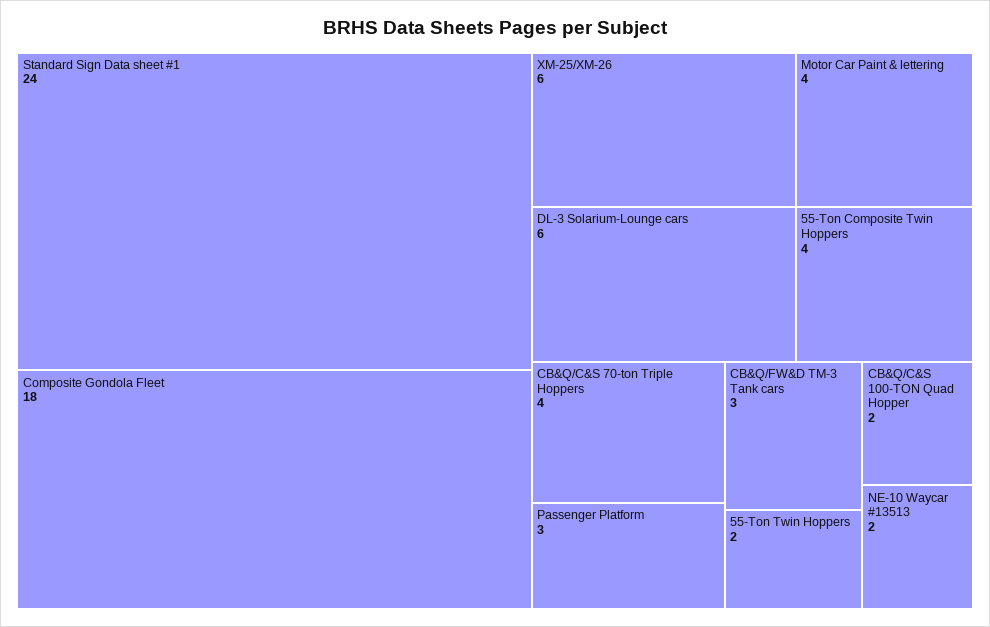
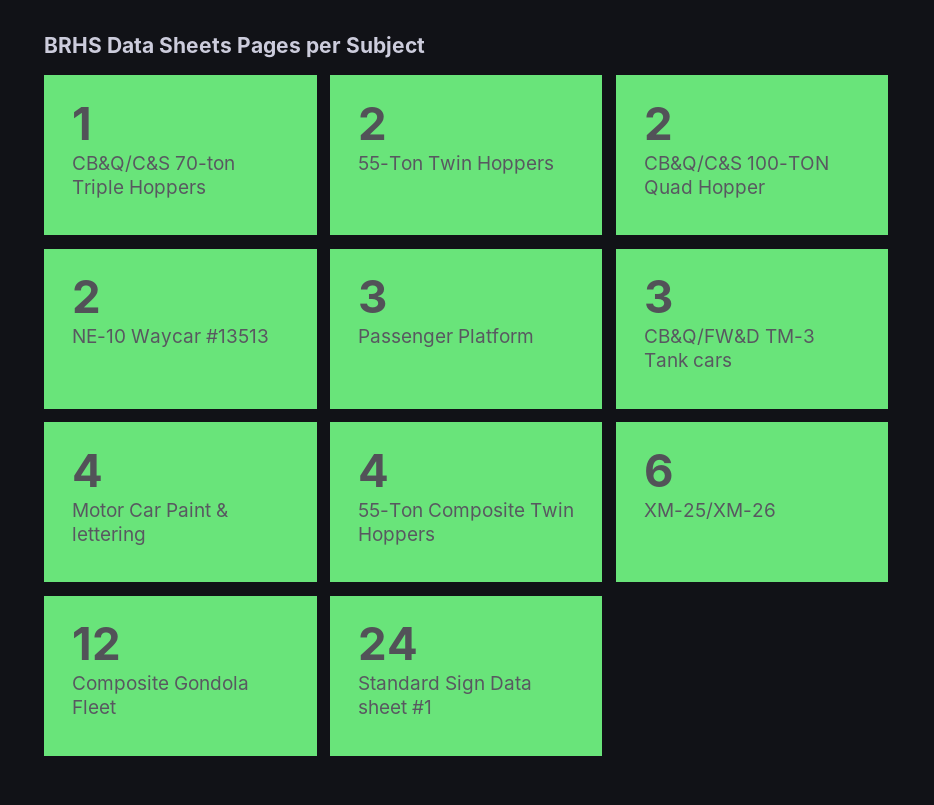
Composite Gondola Fleet: 18 -> 12
DL-3 Solarium-Lounge cars: 6 -> none
CB&Q/C&S 70-ton Triple Hoppers: 4 -> 1

